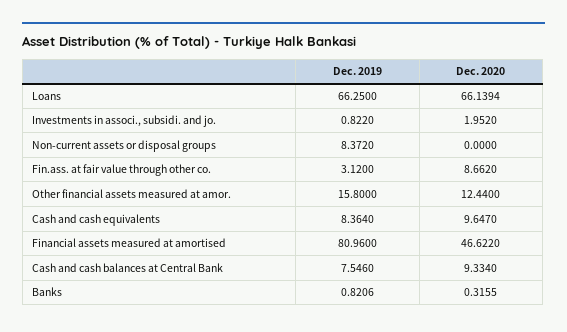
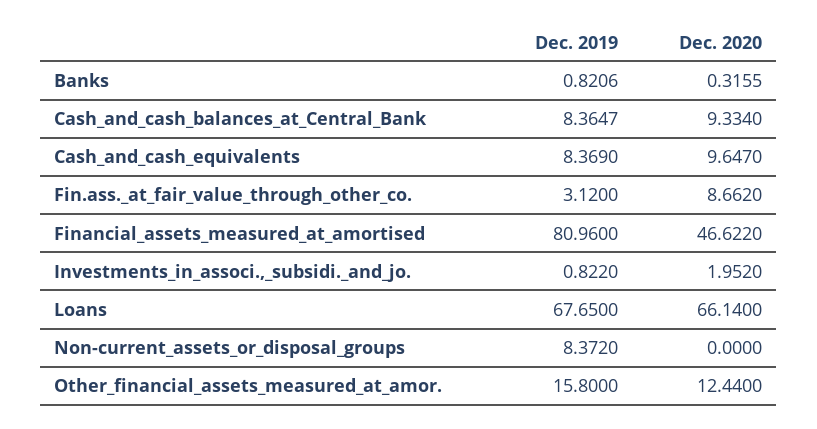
Dec. 2019, Loans: 66.25 -> 67.65
Dec. 2020, Loans: 66.1394 -> 66.14
Dec. 2019, Cash and cash equivalents: 8.364 -> 8.369
Dec. 2019, Cash and cash balances at Central Bank: 7.546 -> 8.3647

